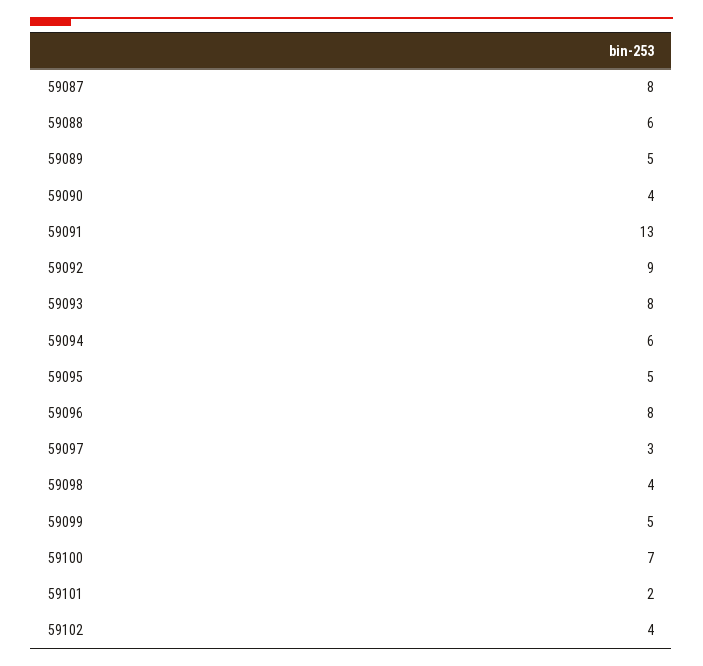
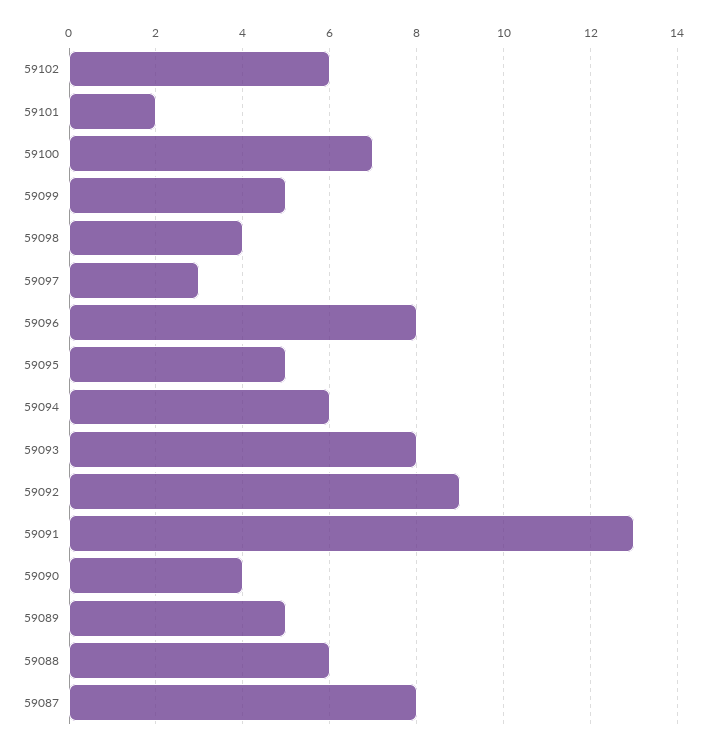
59102: 4 -> 6

